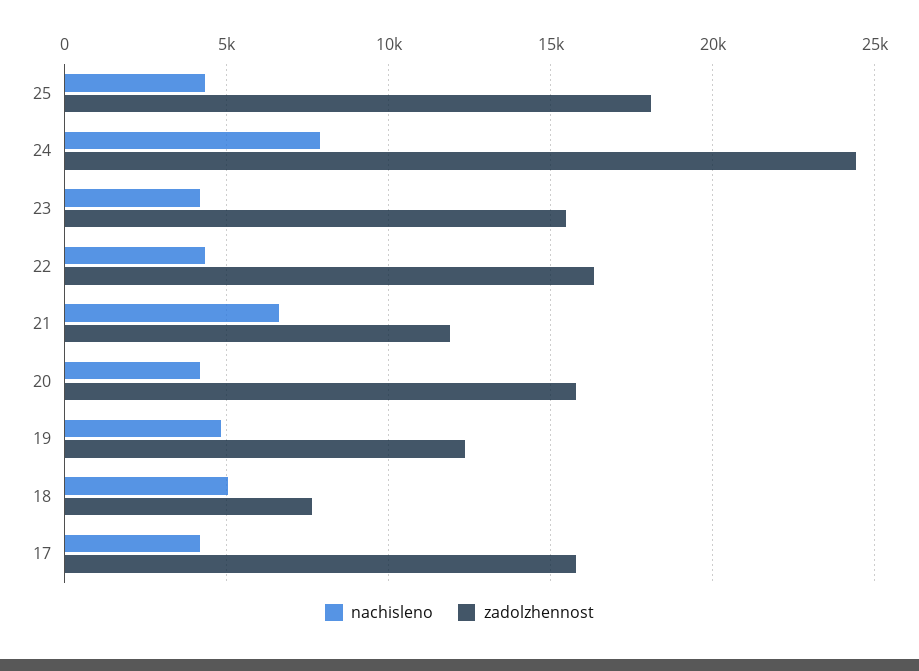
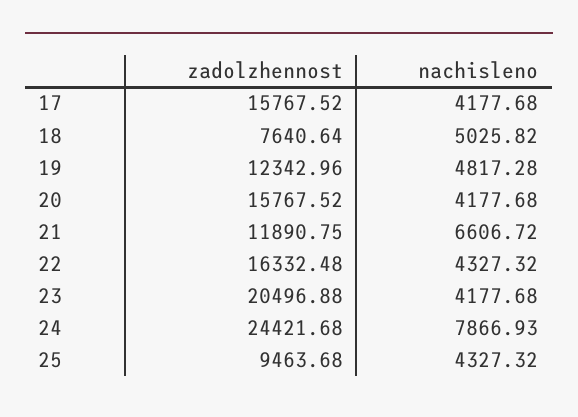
zadolzhennost, 25: 18000 -> 9463.68
zadolzhennost, 23: 15500 -> 20496.88

